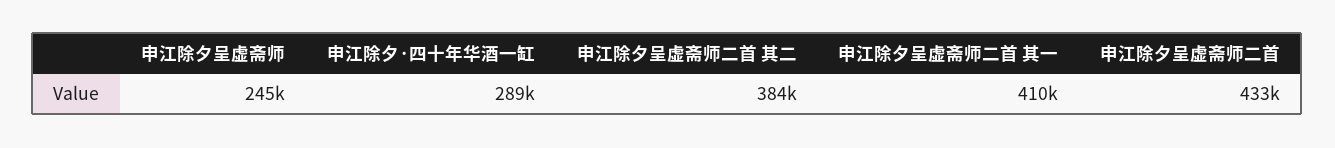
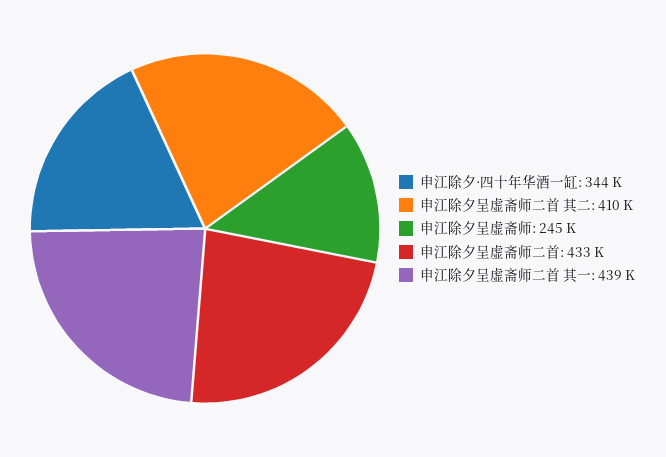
申江除夕·四十年华酒一缸: 289000 -> 344000
申江除夕呈虚斋师二首 其二: 384000 -> 410000
申江除夕呈虚斋师二首 其一: 410000 -> 439000

